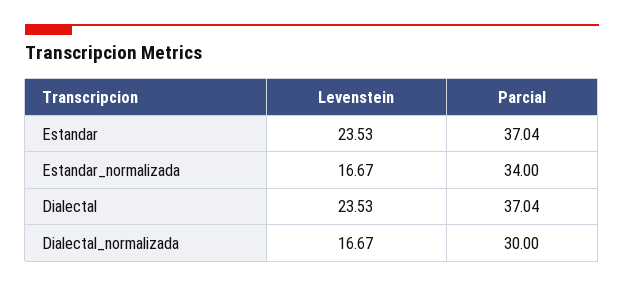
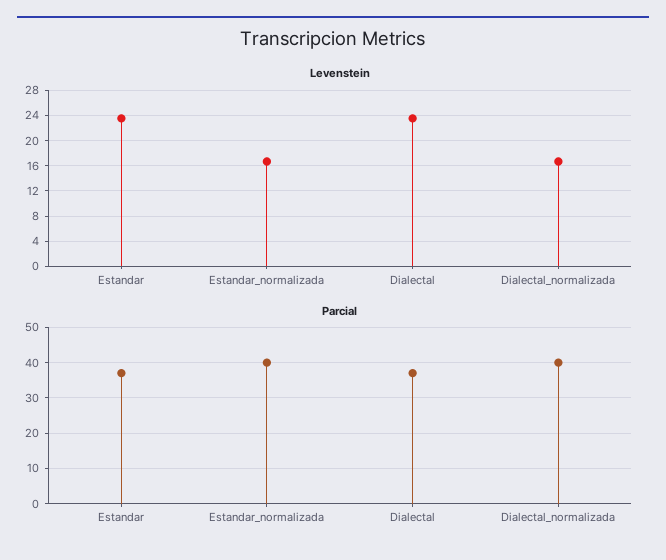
Parcial, Estandar_normalizada: 34 -> 40
Parcial, Dialectal_normalizada: 30 -> 40

